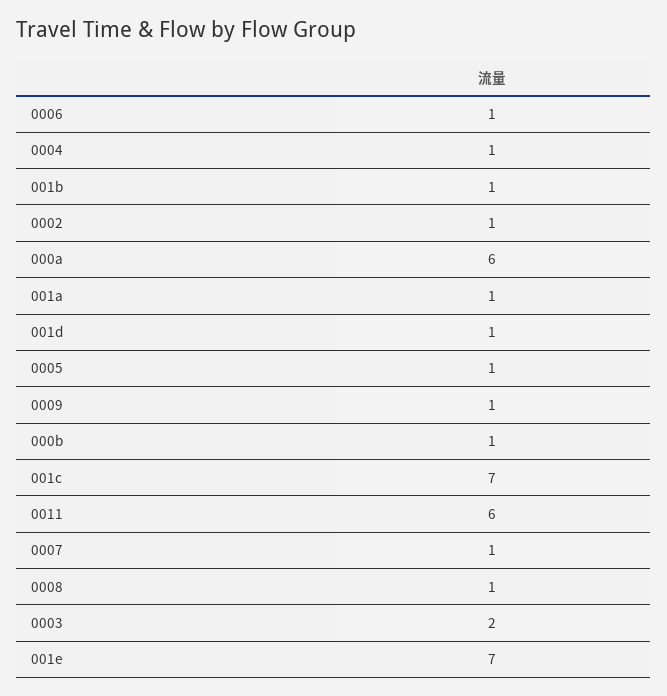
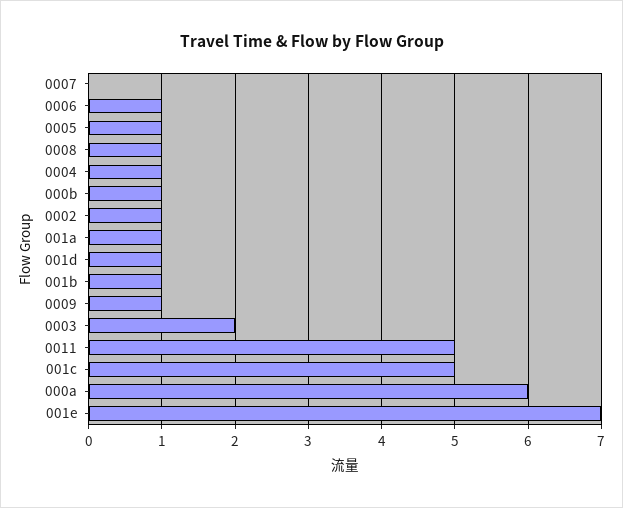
001c: 7 -> 5
0011: 6 -> 5
0007: 1 -> 0

